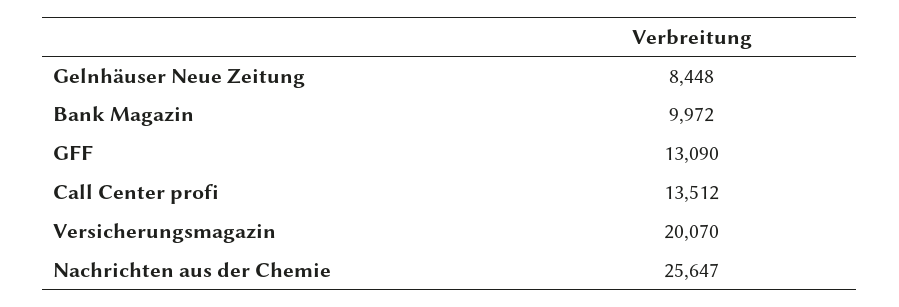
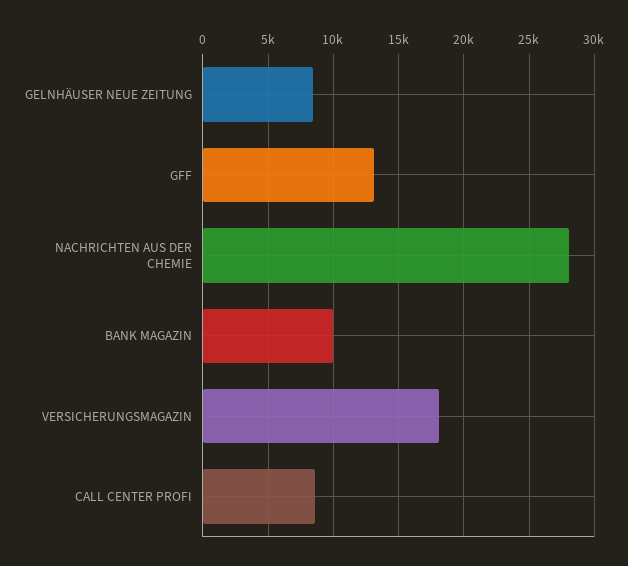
Call Center profi: 13512 -> 8500
Versicherungsmagazin: 20070 -> 18000
Nachrichten aus der Chemie: 25647 -> 28000

